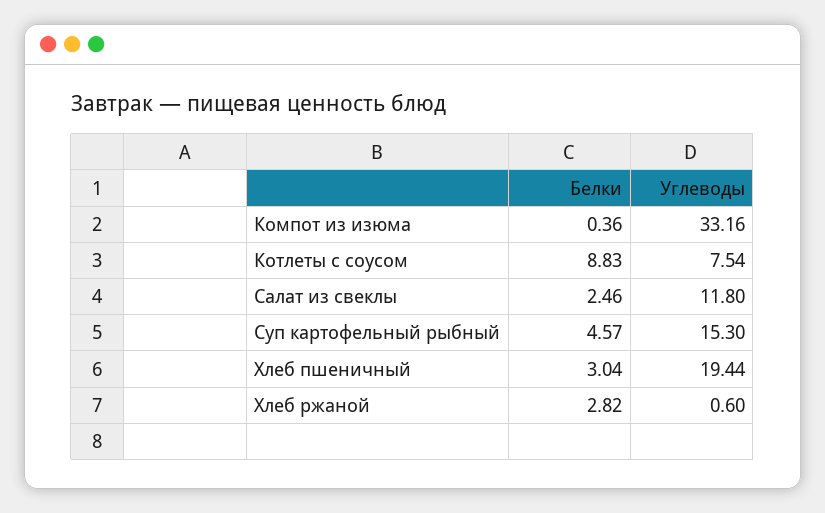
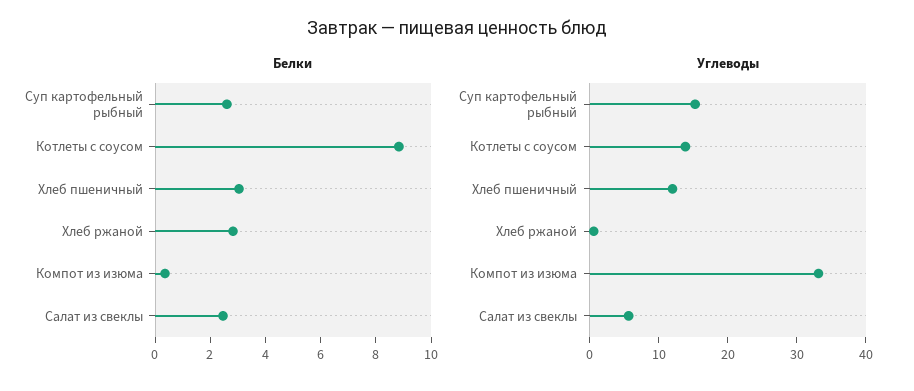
Углеводы, Котлеты с соусом: 7.54 -> 14
Углеводы, Салат из свеклы: 11.8 -> 6
Белки, Суп картофельный рыбный: 4.57 -> 2.5
Углеводы, Хлеб пшеничный: 19.44 -> 12

